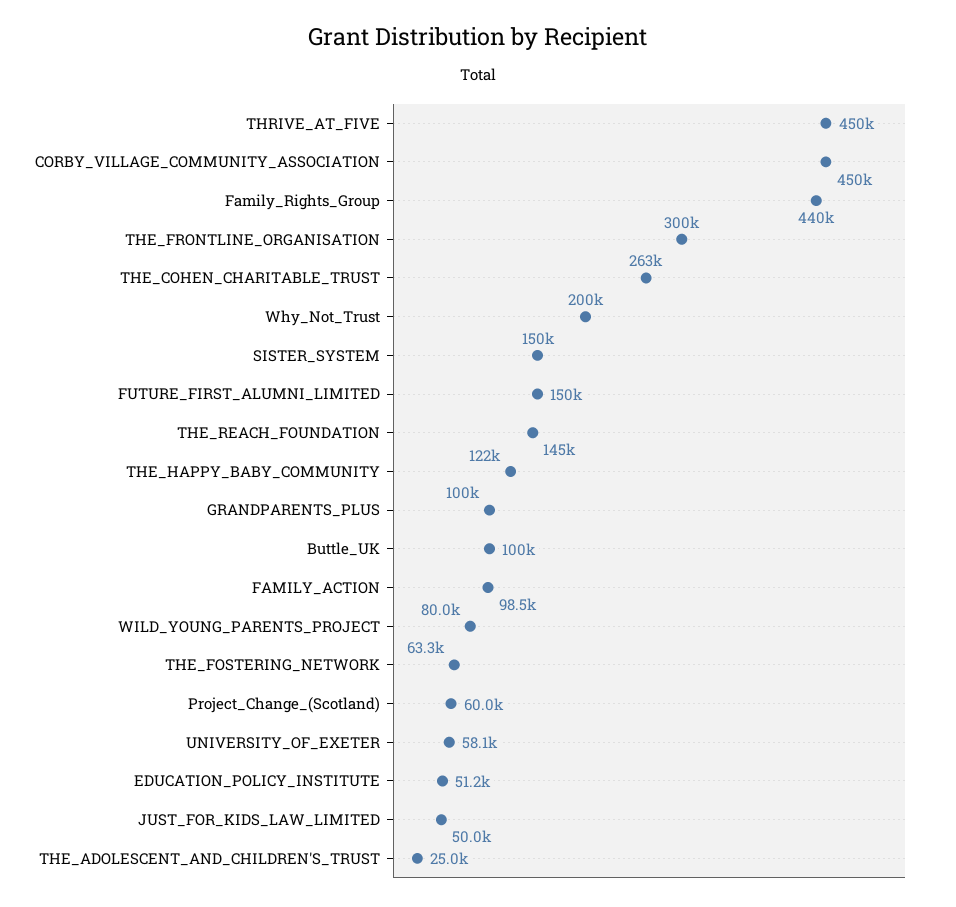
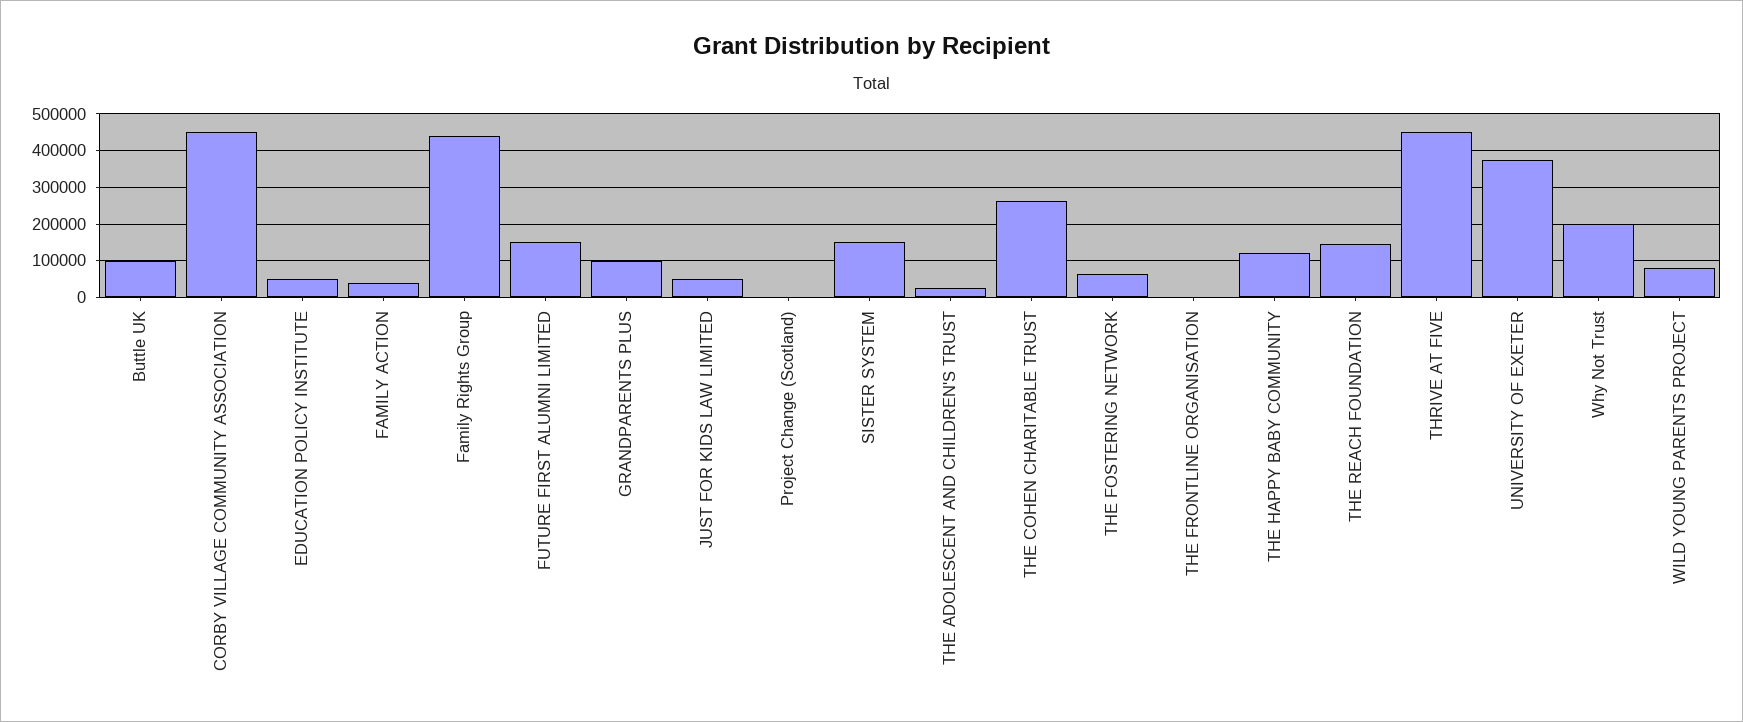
THE_FRONTLINE_ORGANISATION: 300000 -> 0
FAMILY_ACTION: 98500 -> 40000
Project_Change_(Scotland): 60000 -> 0
UNIVERSITY_OF_EXETER: 58100 -> 380000

